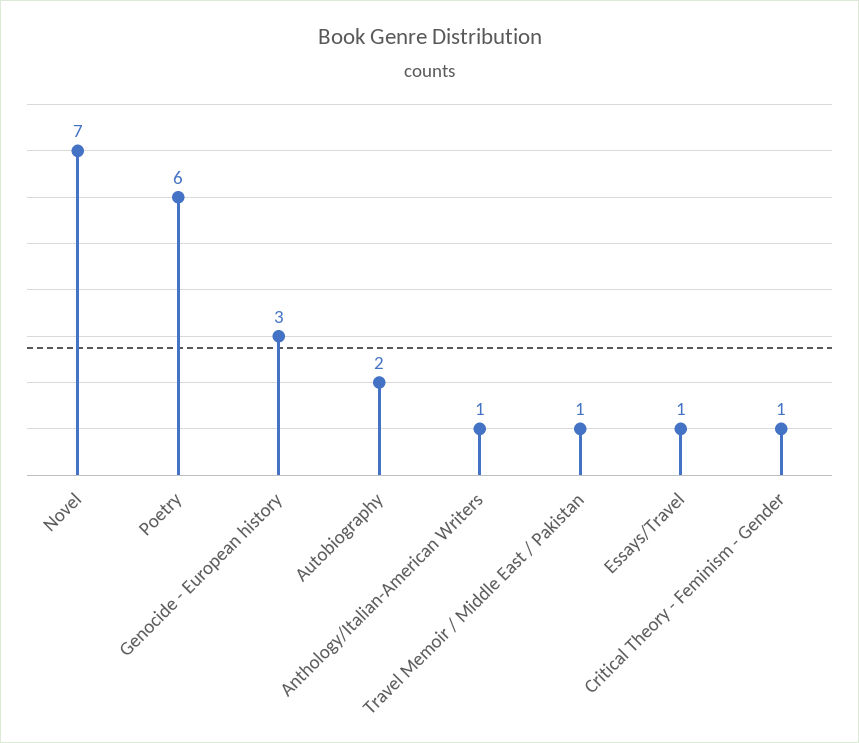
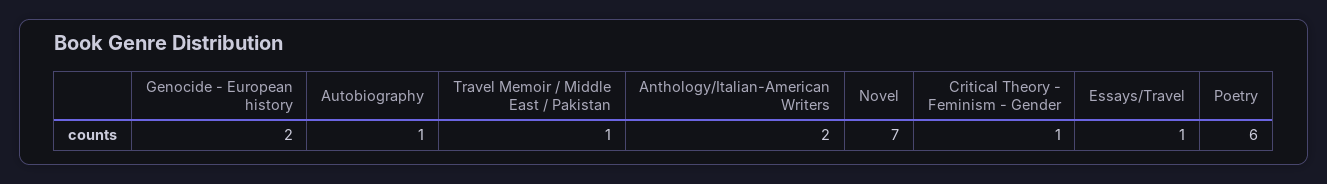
Genocide - European history: 3 -> 2
Autobiography: 2 -> 1
Anthology/Italian-American Writers: 1 -> 2

